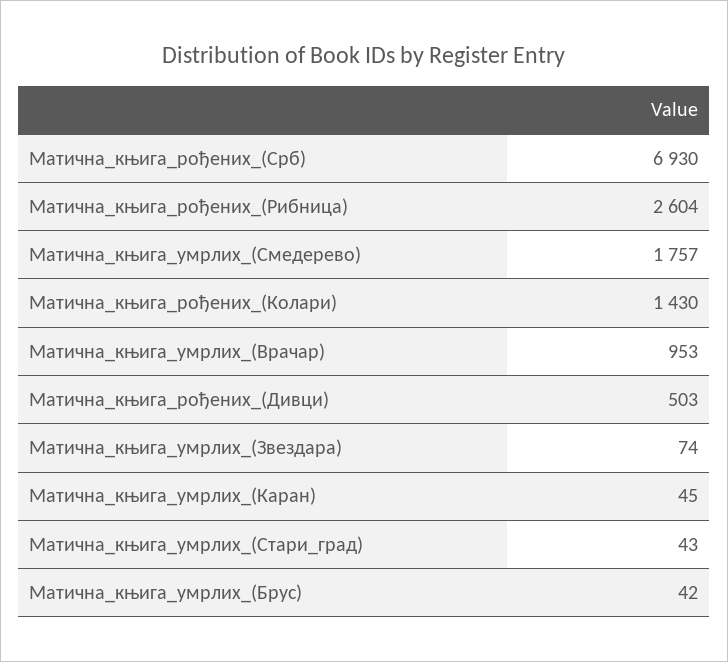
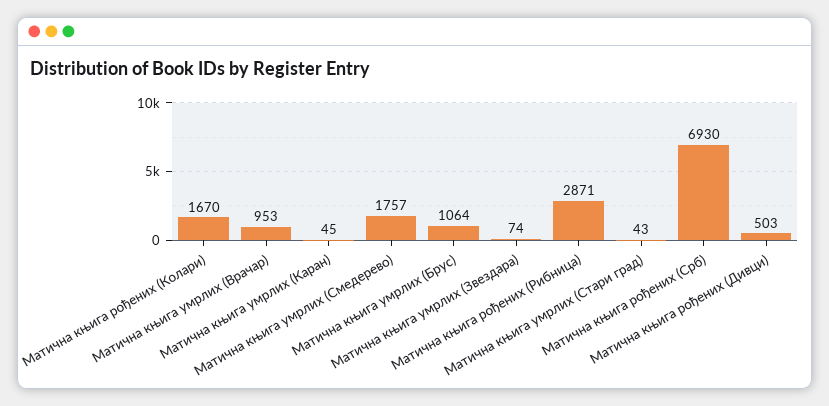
Матична_књига_рођених_(Рибница): 2604 -> 2871
Матична_књига_рођених_(Колари): 1430 -> 1670
Матична_књига_умрлих_(Брус): 42 -> 1064

